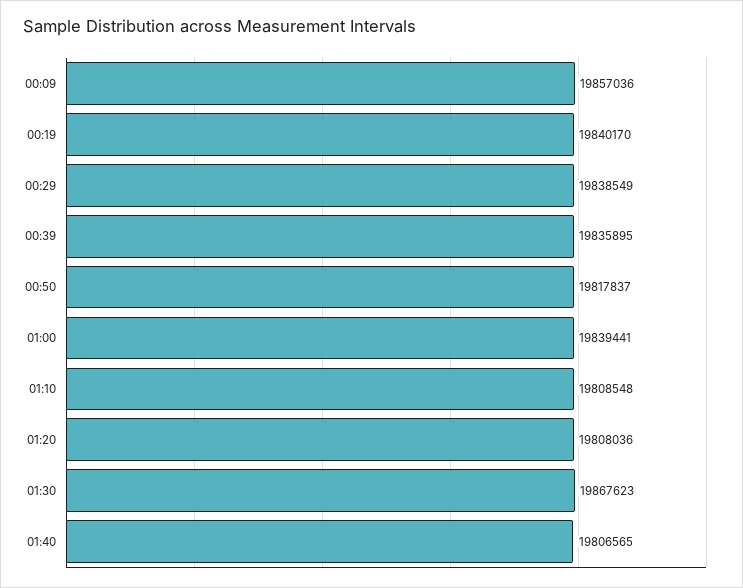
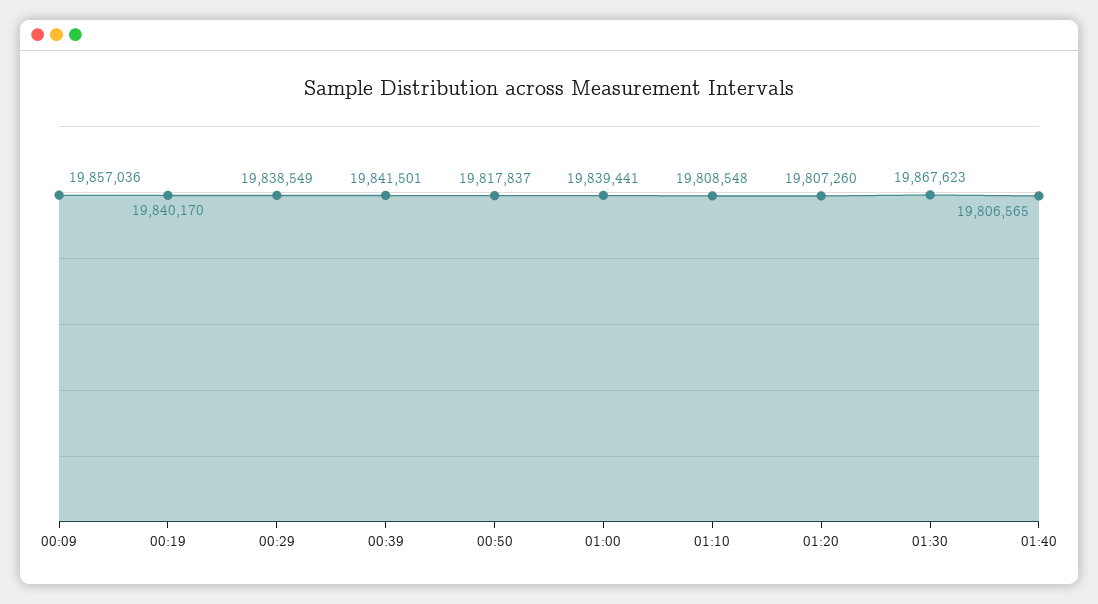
00:39: 19835895 -> 19841501
01:20: 19808036 -> 19807260

